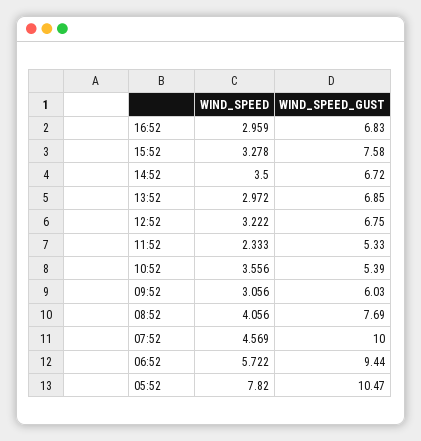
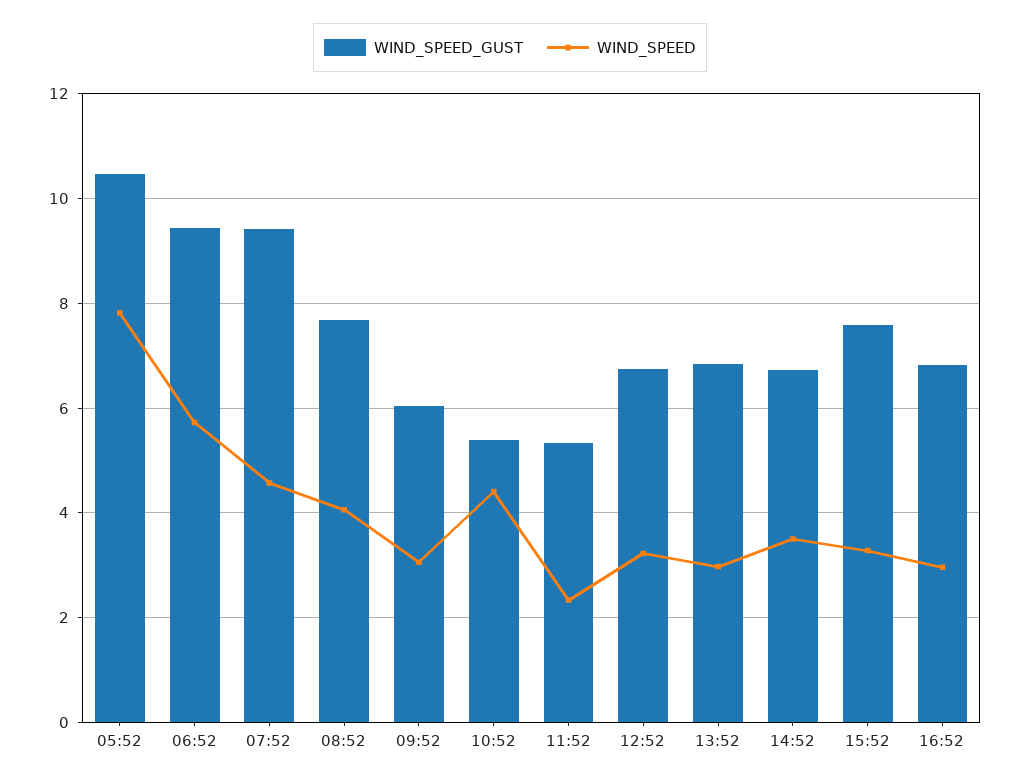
WIND_SPEED, 10:52: 3.556 -> 4.4
WIND_SPEED_GUST, 07:52: 10 -> 9.4

